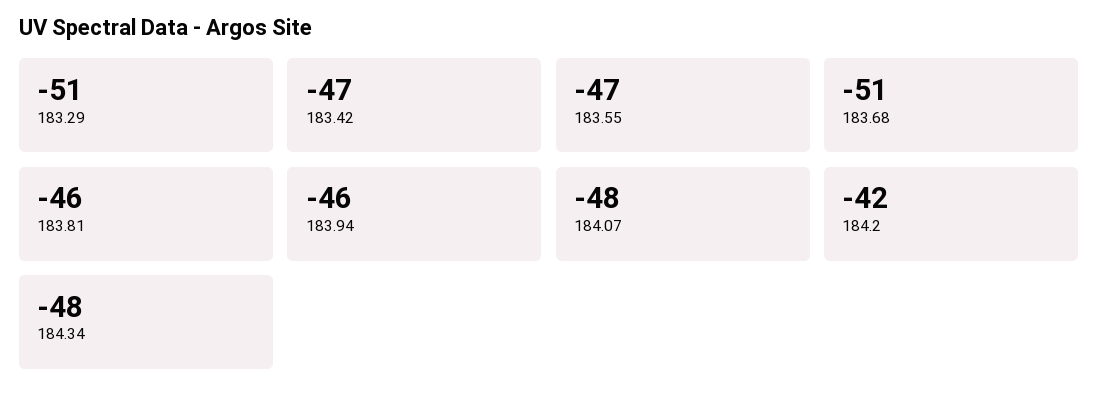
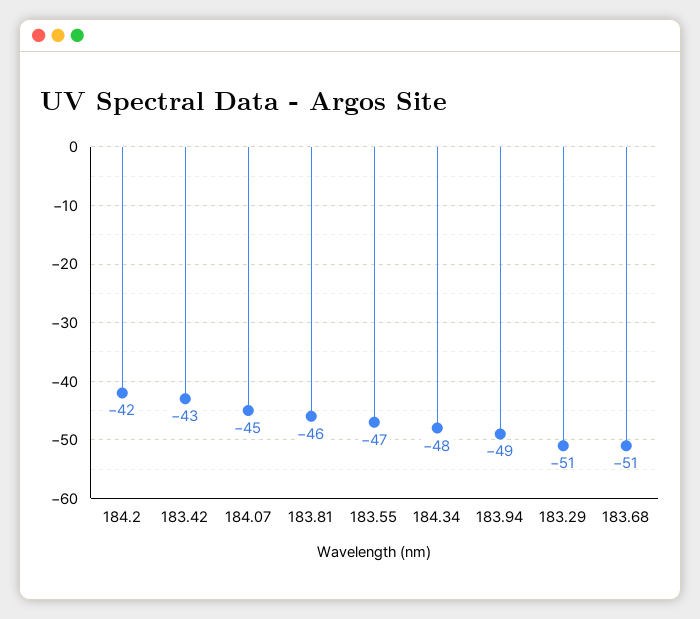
183.42: -47 -> -43
183.94: -46 -> -49
184.07: -48 -> -45

